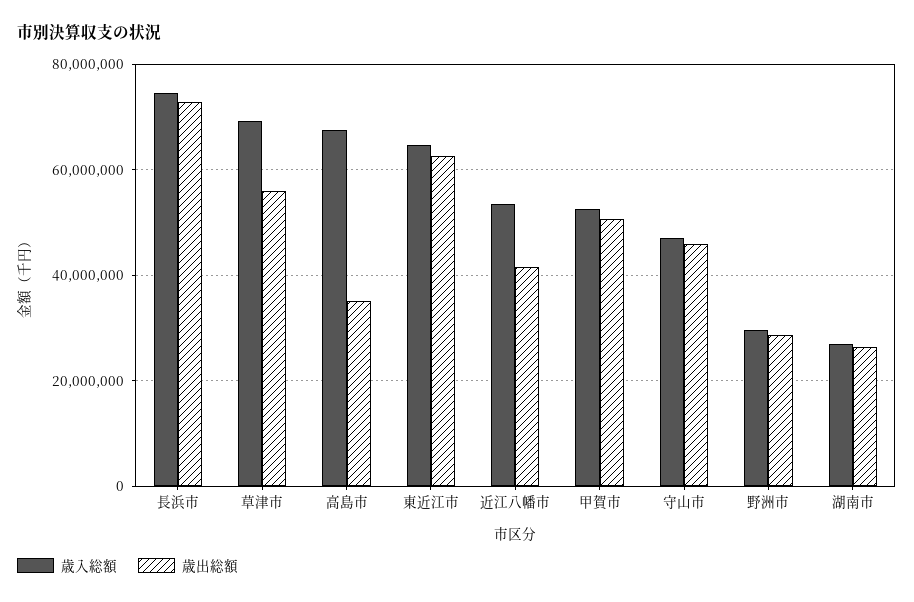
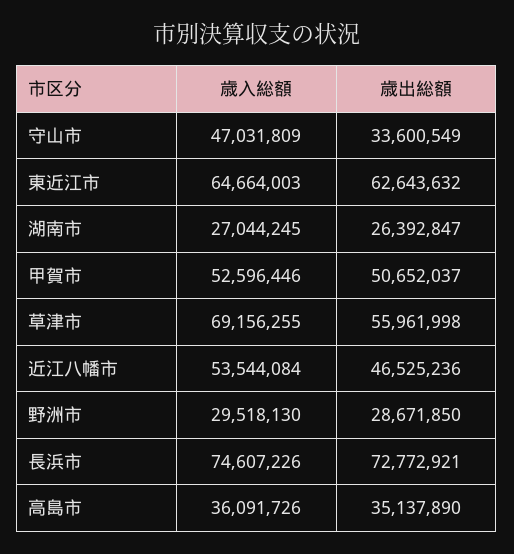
歳入総額, 高島市: 68000000 -> 36091726
歳出総額, 近江八幡市: 42000000 -> 46525236
歳出総額, 守山市: 46000000 -> 33600549

